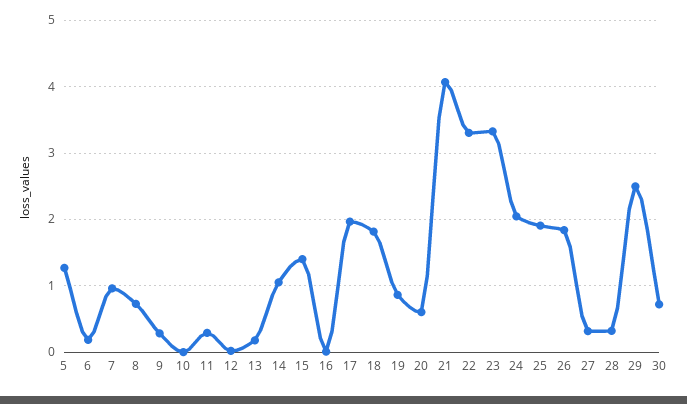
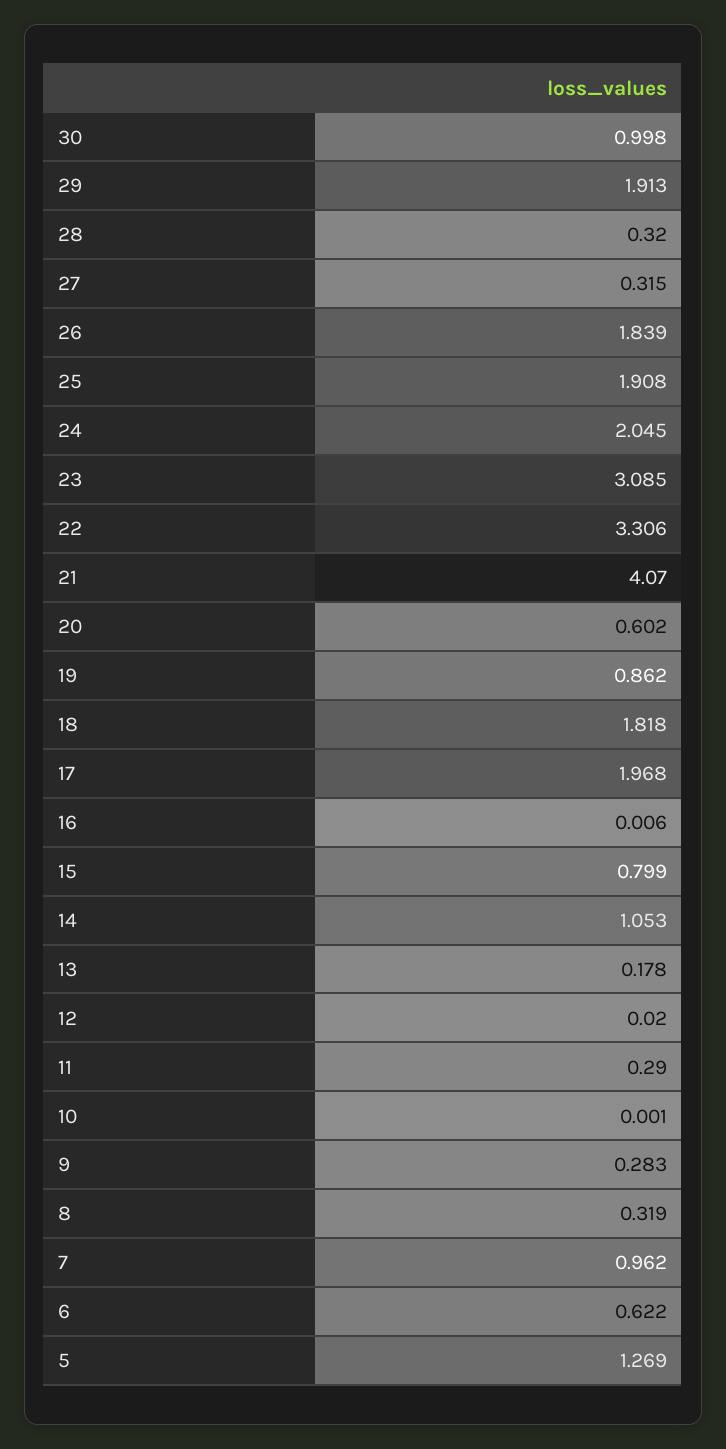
6: 0.2 -> 0.622
8: 0.7 -> 0.319
15: 1.4 -> 0.799
23: 3.3 -> 3.085
29: 2.5 -> 1.913
30: 0.7 -> 0.998

